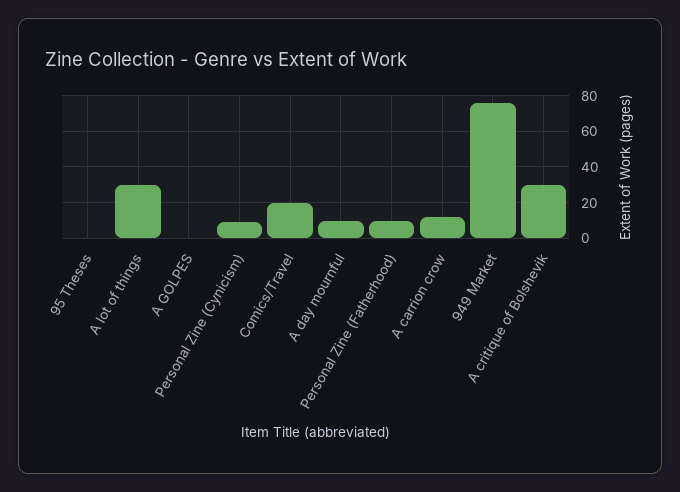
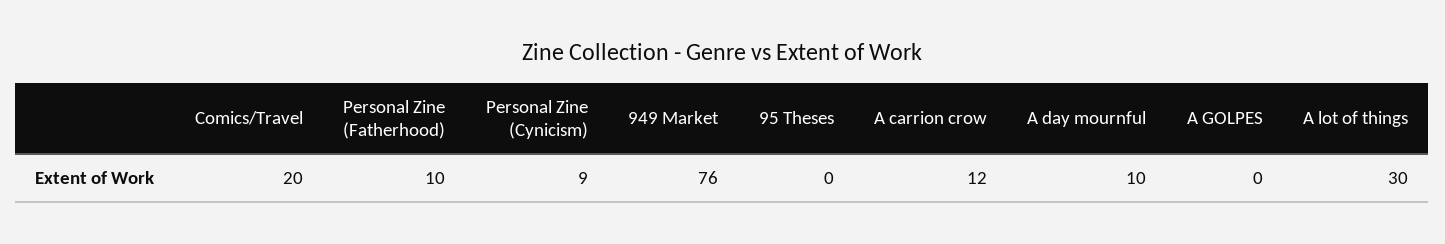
A critique of Bolshevik: 30 -> none

